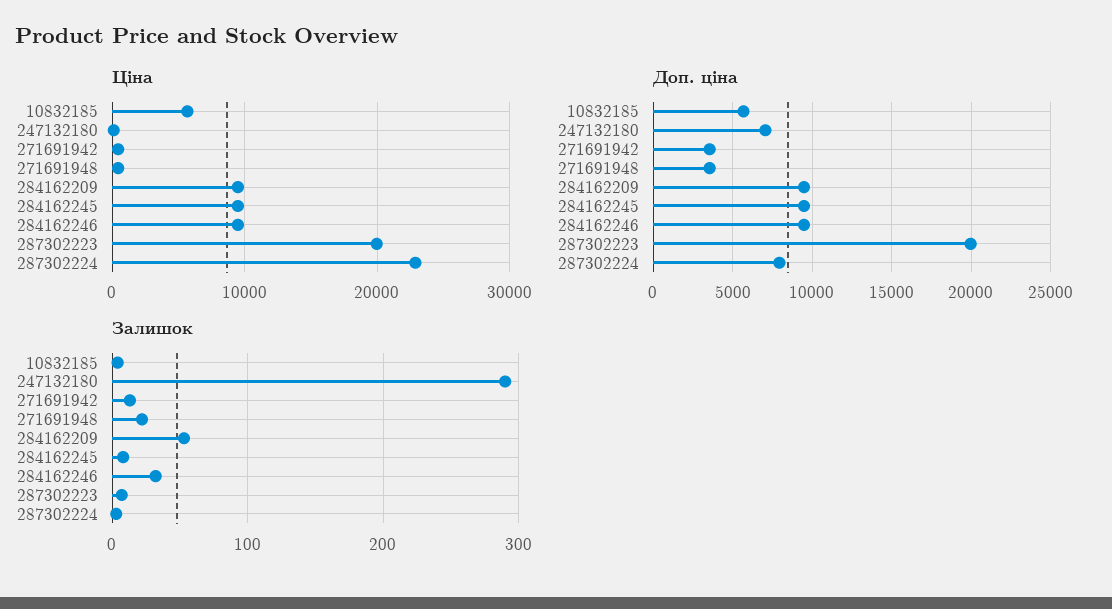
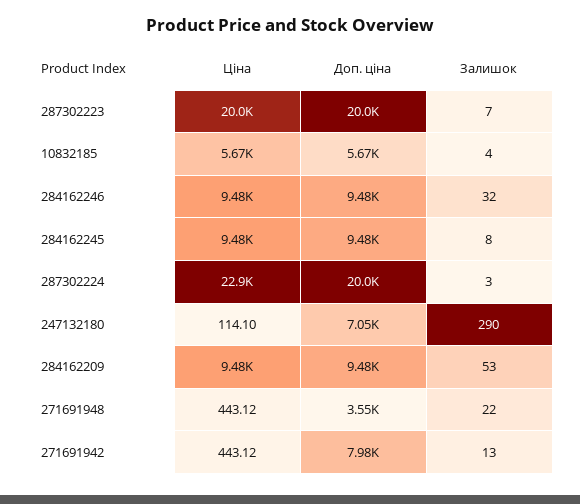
Доп. ціна, 271691942: 3500 -> 7980
Доп. ціна, 287302224: 8000 -> 20000

